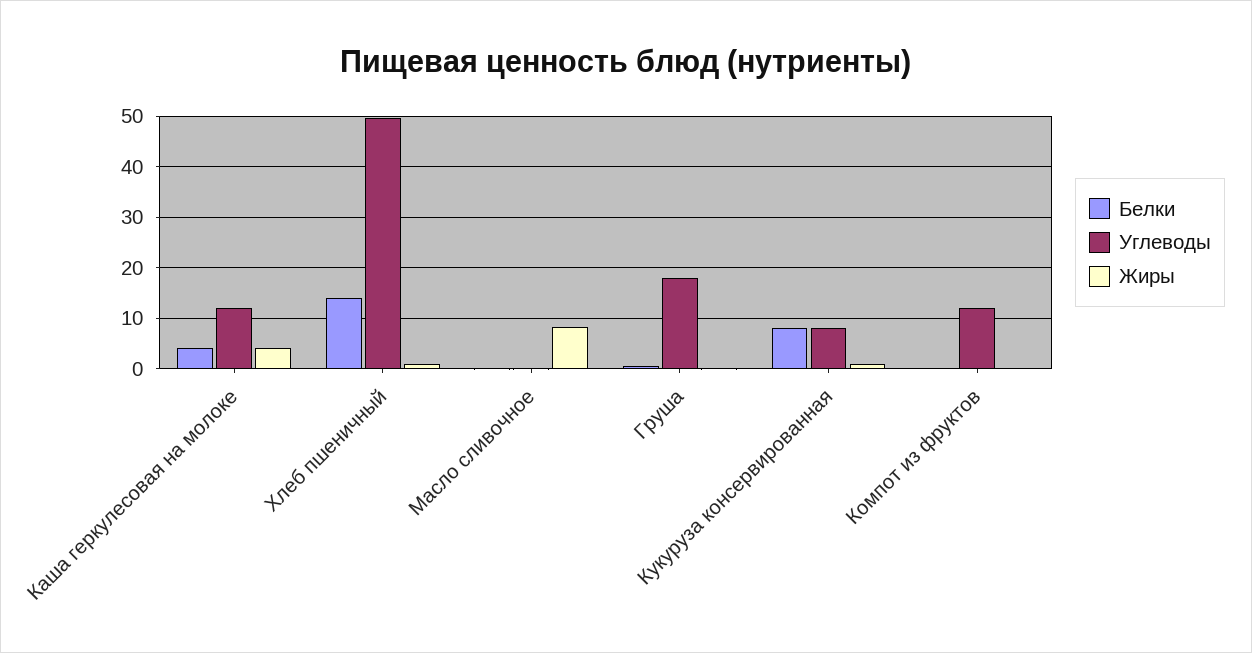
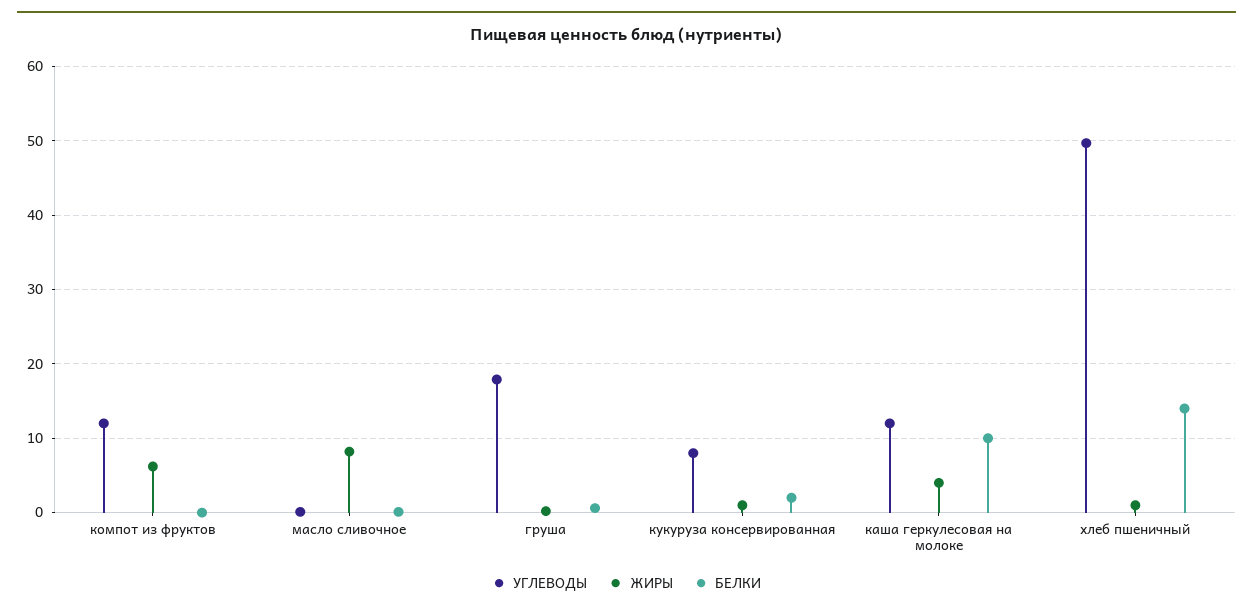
Белки, Каша геркулесовая на молоке: 4 -> 10
Белки, Кукуруза консервированная: 8 -> 2
Жиры, Компот из фруктов: 0 -> 6

